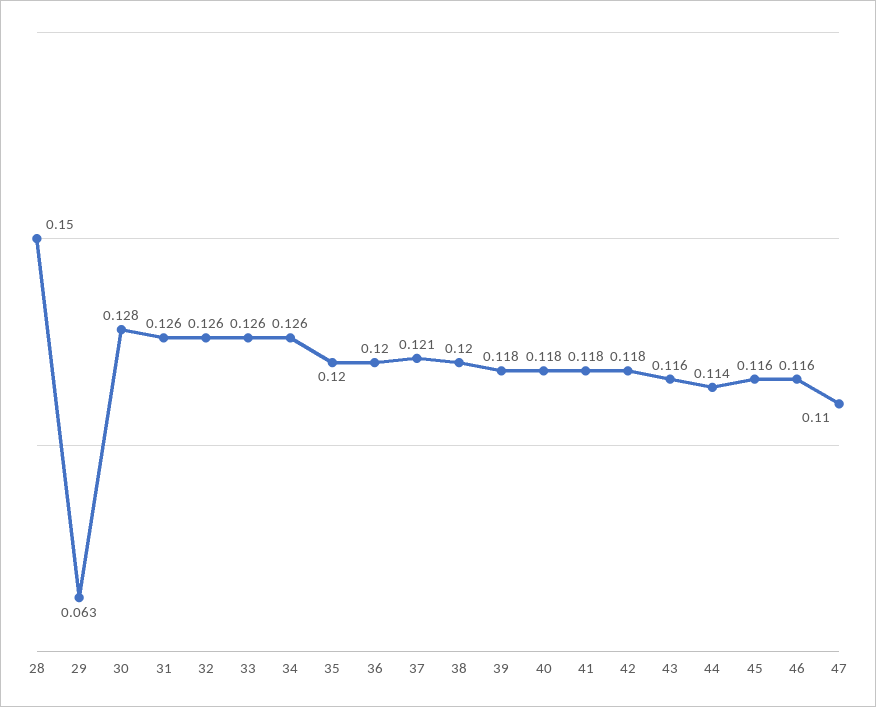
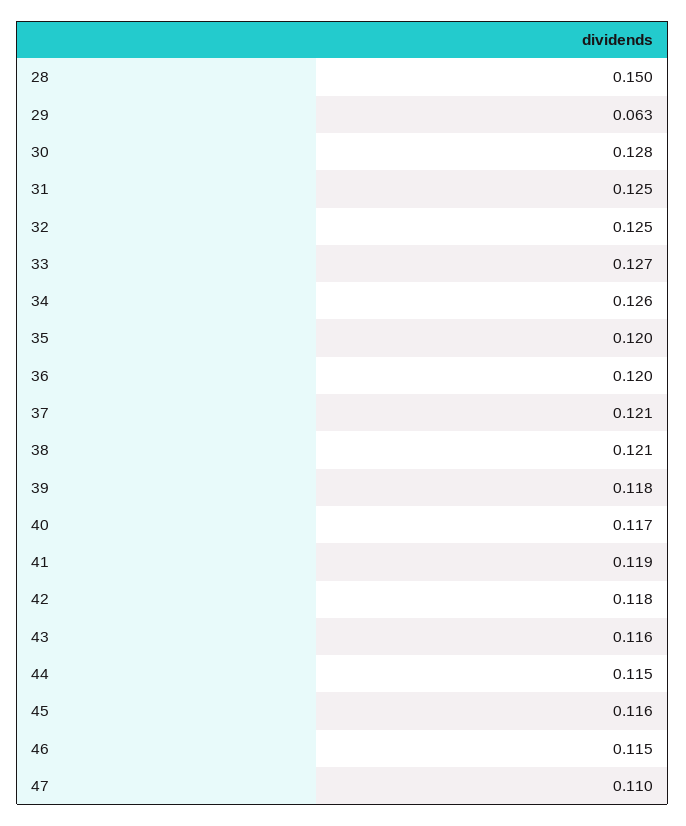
31: 0.126 -> 0.125
32: 0.126 -> 0.125
33: 0.126 -> 0.127
38: 0.12 -> 0.121
40: 0.118 -> 0.117
41: 0.118 -> 0.119
44: 0.114 -> 0.115
46: 0.116 -> 0.115

